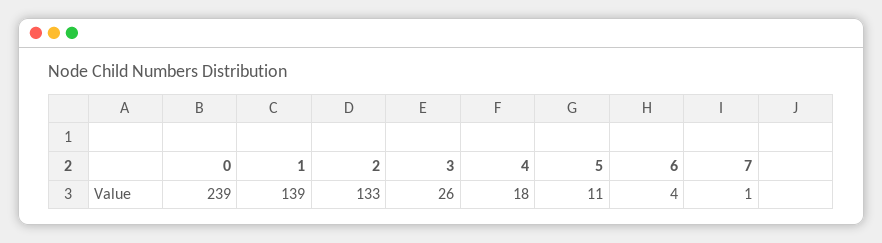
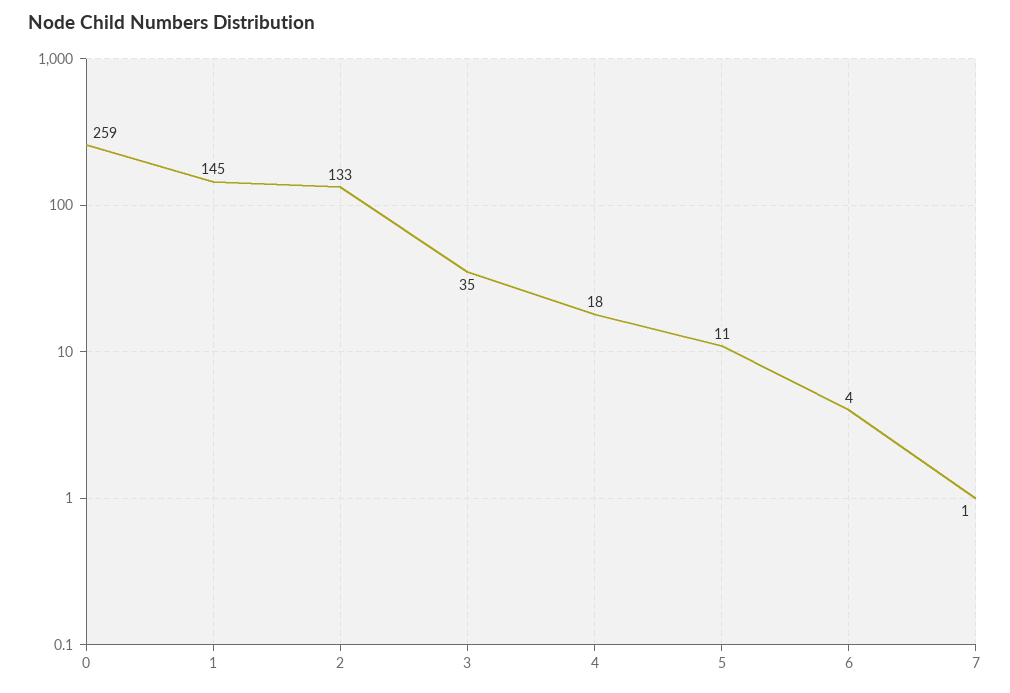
0: 239 -> 259
1: 139 -> 145
3: 26 -> 35

